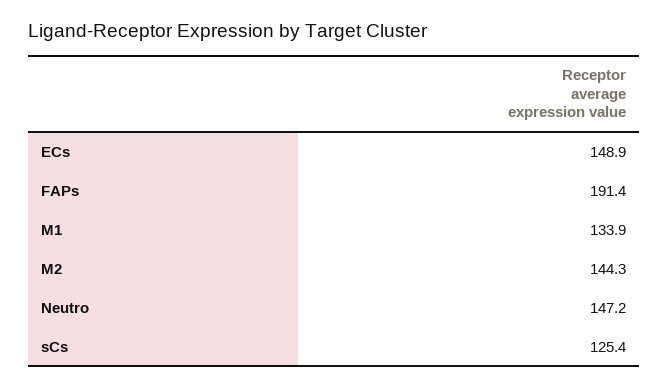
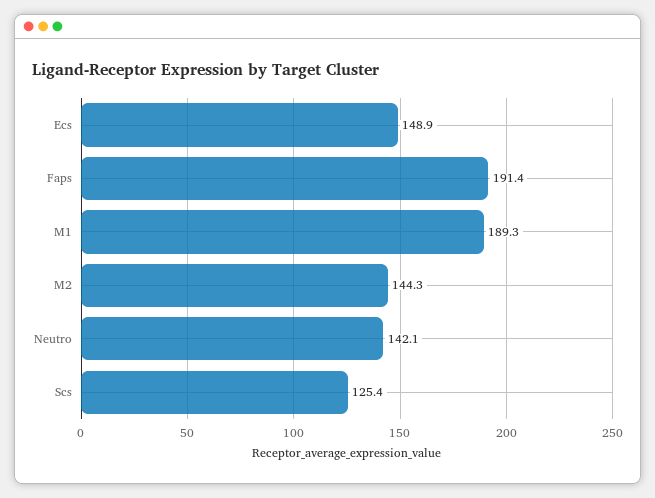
M1: 133.9 -> 189.3
Neutro: 147.2 -> 142.1

